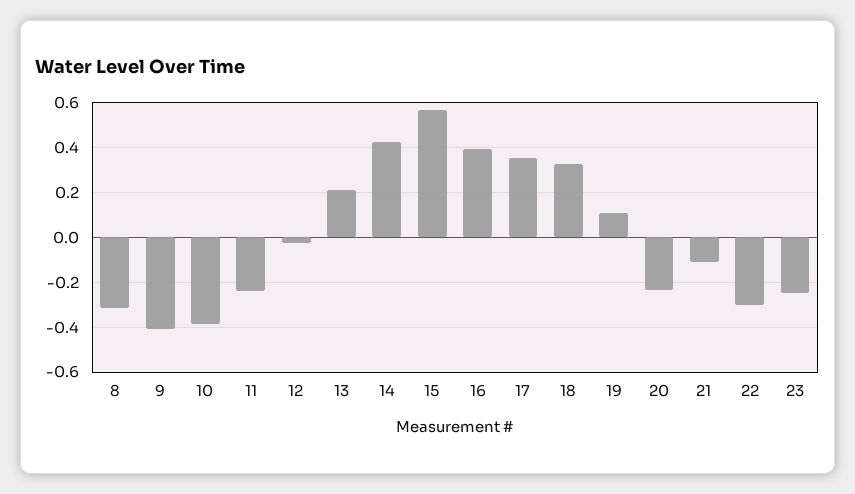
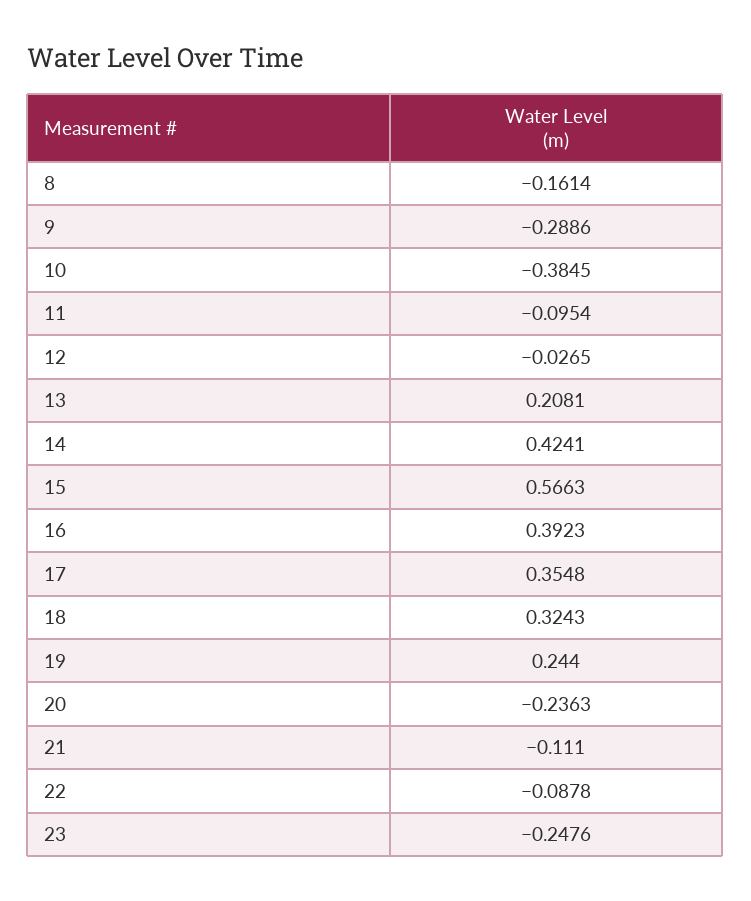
8: -0.3 -> -0.1614
9: -0.4 -> -0.2886
11: -0.25 -> -0.0954
19: 0.1 -> 0.244
22: -0.3 -> -0.0878

